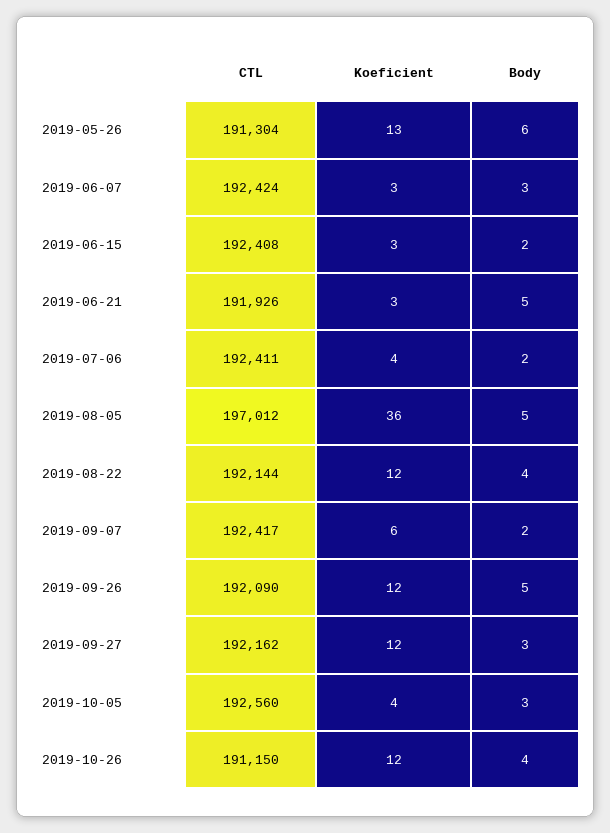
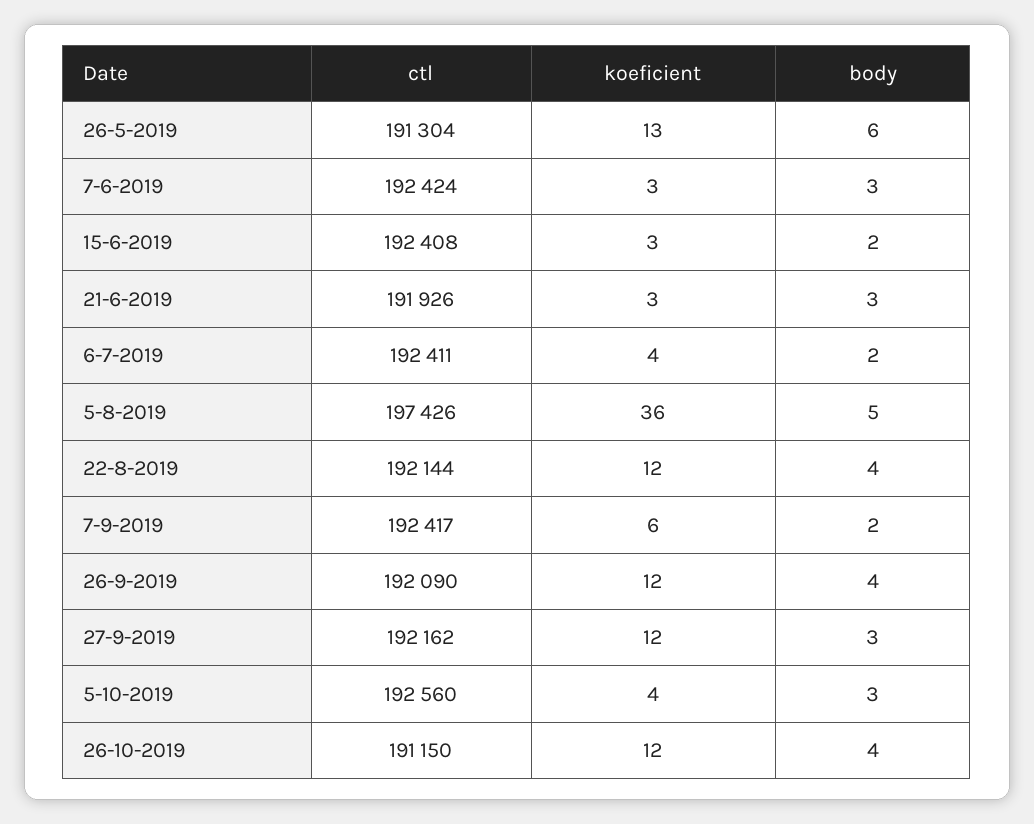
Body, 2019-06-21: 5 -> 3
CTL, 2019-08-05: 197012 -> 197426
Body, 2019-09-26: 5 -> 4

